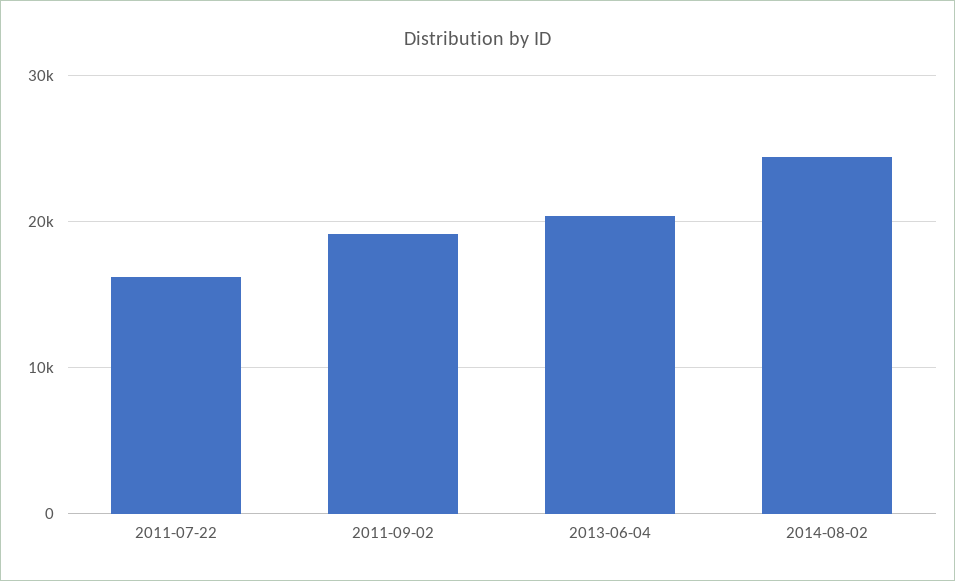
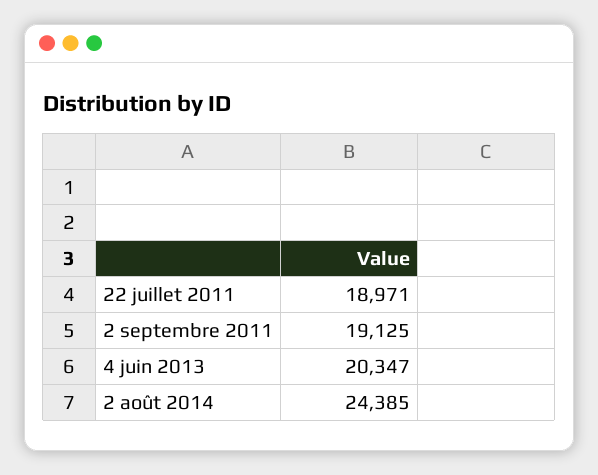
2011-07-22: 16000 -> 18971

